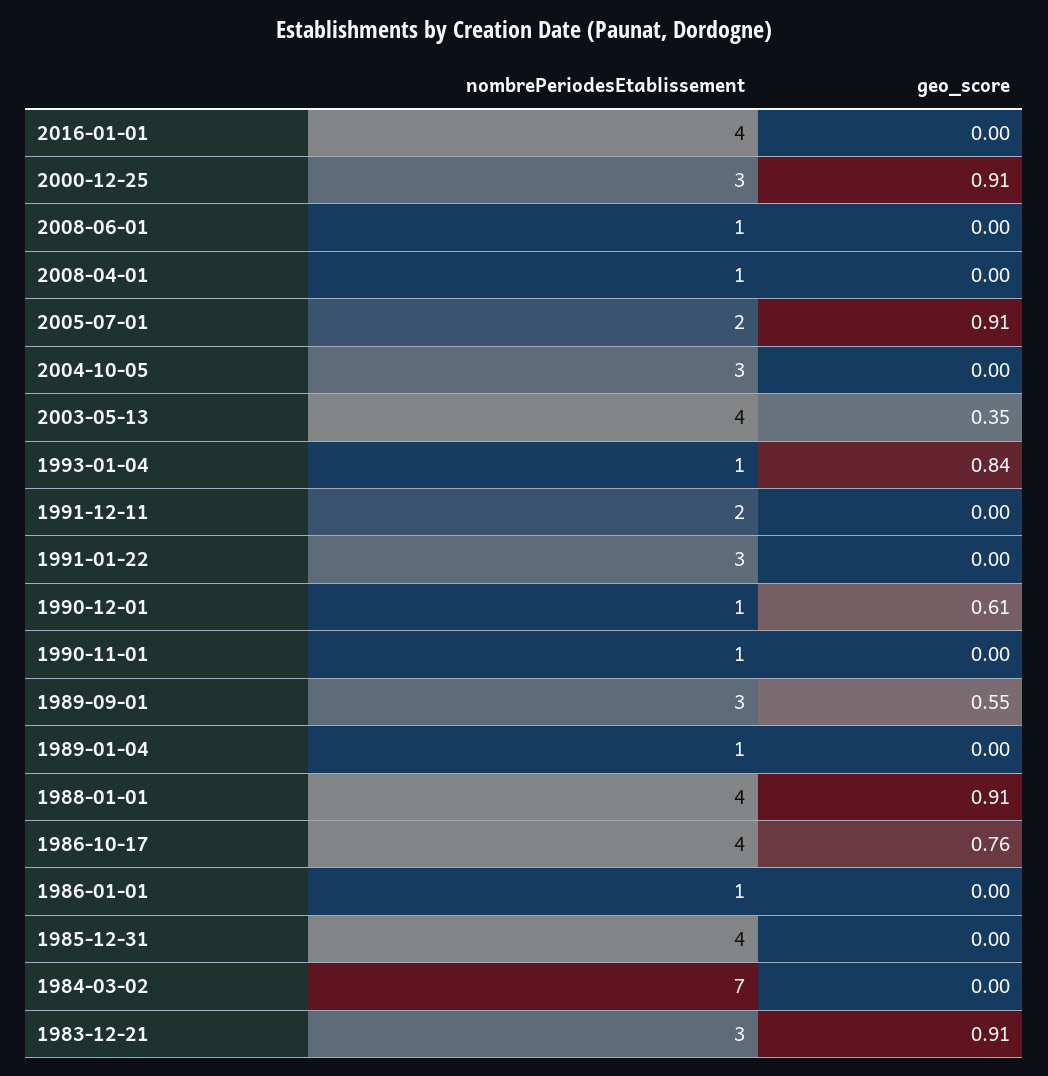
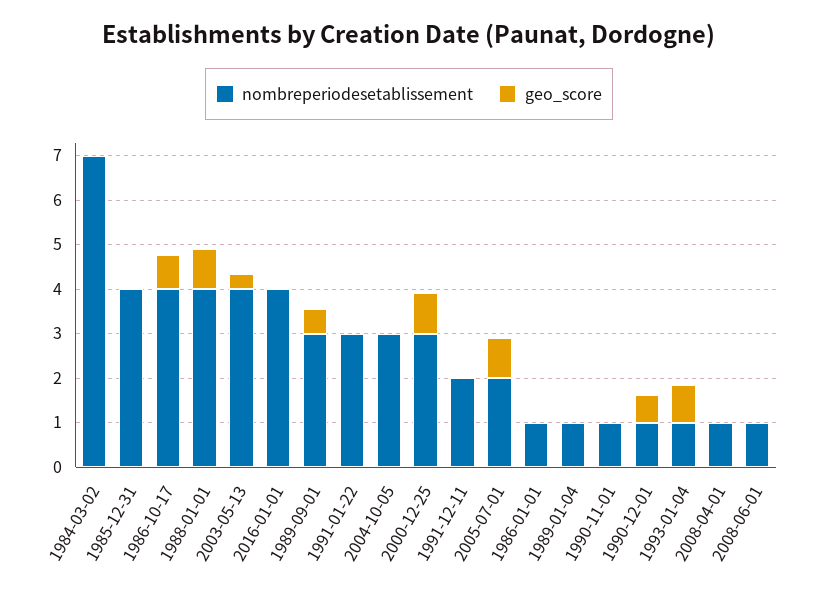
nombrePeriodesEtablissement, 1983-12-21: 3 -> none
geo_score, 1983-12-21: 0.91 -> none

